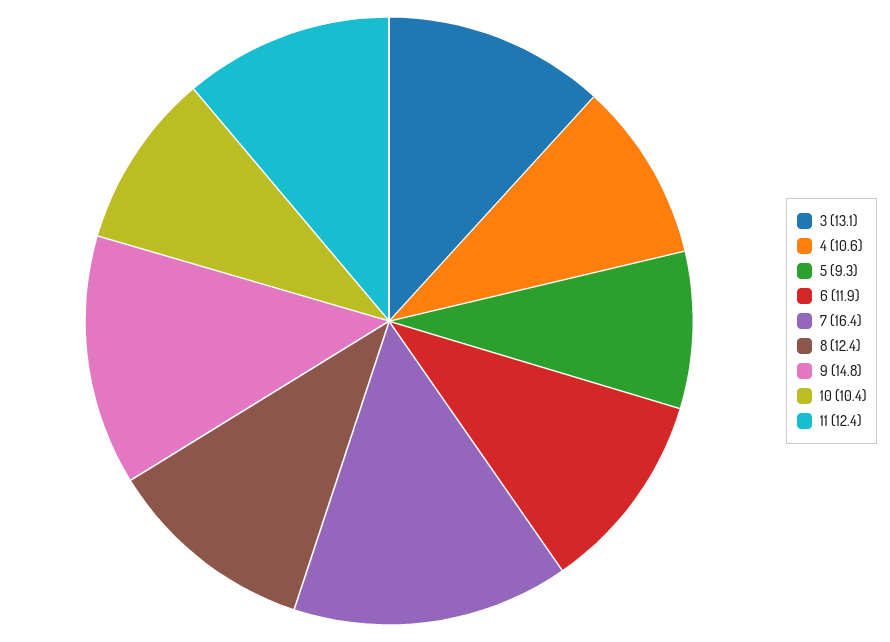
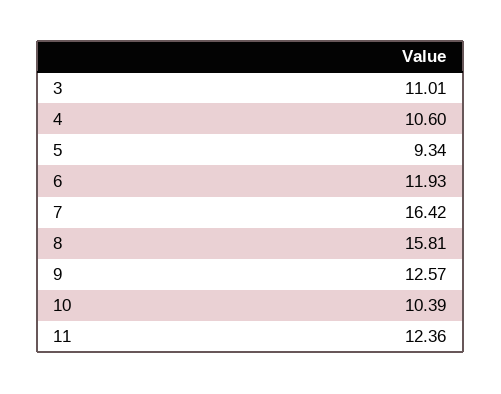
3: 13.1 -> 11.01
8: 12.4 -> 15.81
9: 14.8 -> 12.57

